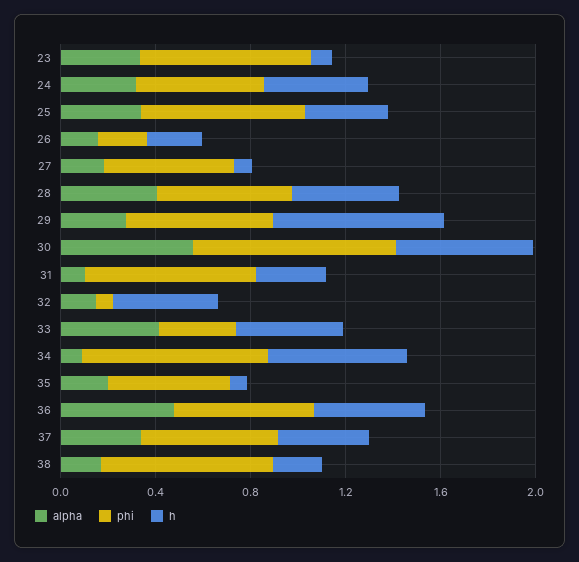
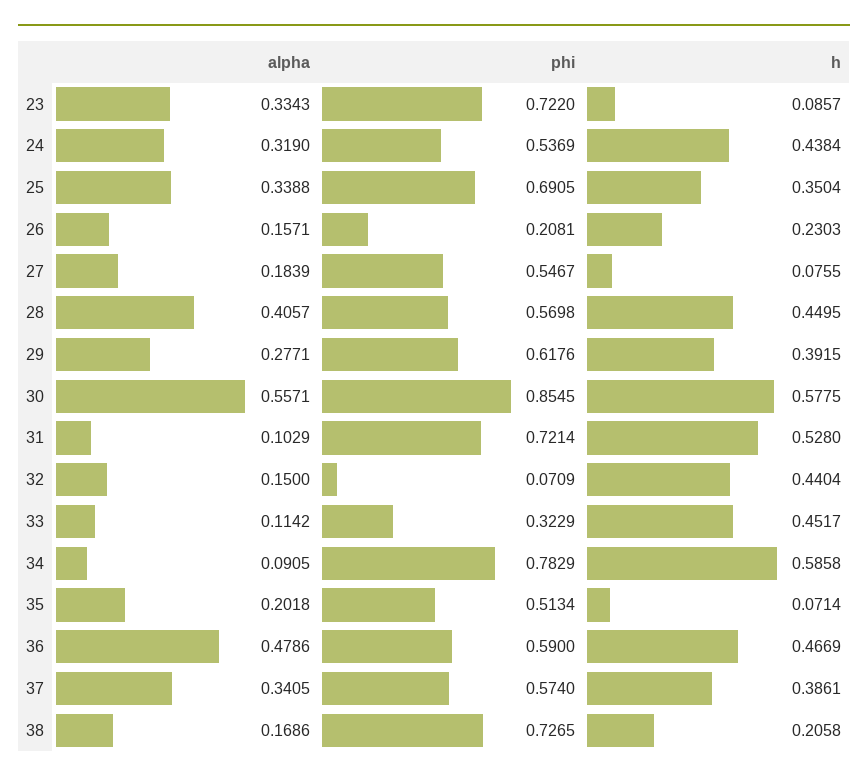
h, 29: 0.7 -> 0.3915
h, 31: 0.3 -> 0.528
alpha, 33: 0.4 -> 0.1142

